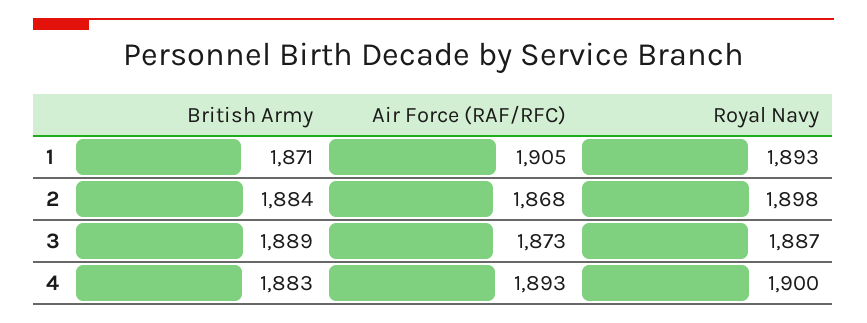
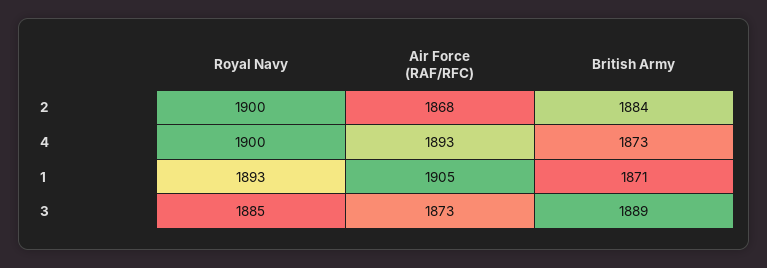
Royal Navy, 2: 1898 -> 1900
Royal Navy, 3: 1887 -> 1885
British Army, 4: 1883 -> 1873

